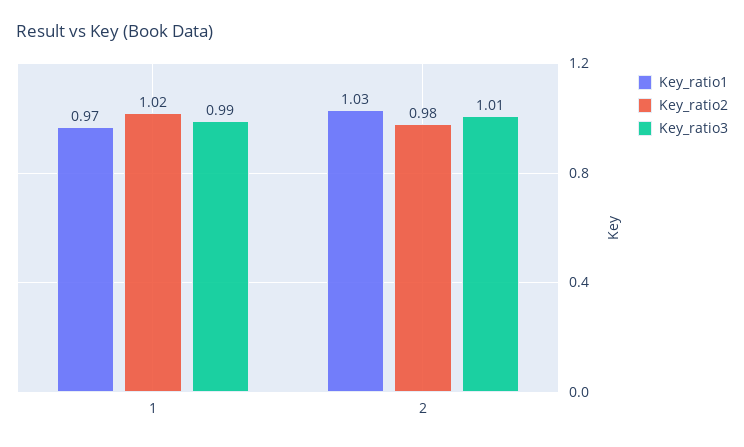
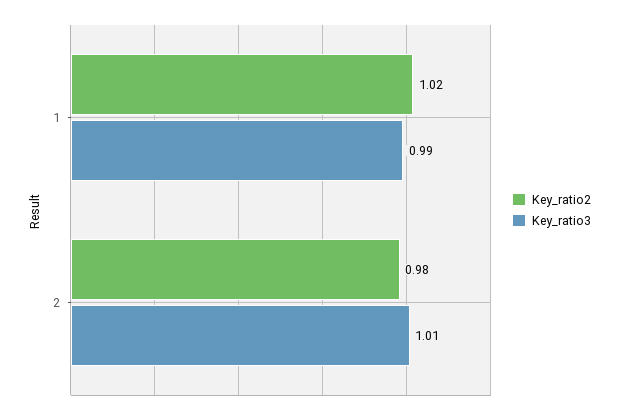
Key_ratio1, 1: 0.97 -> none
Key_ratio1, 2: 1.03 -> none

